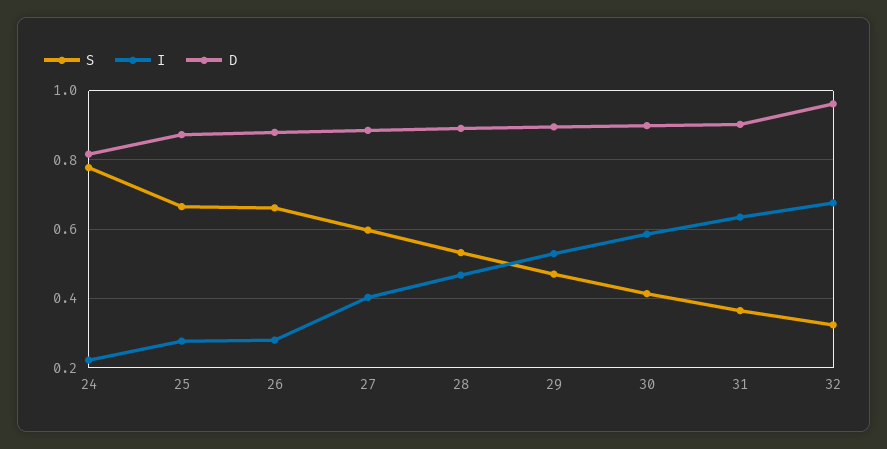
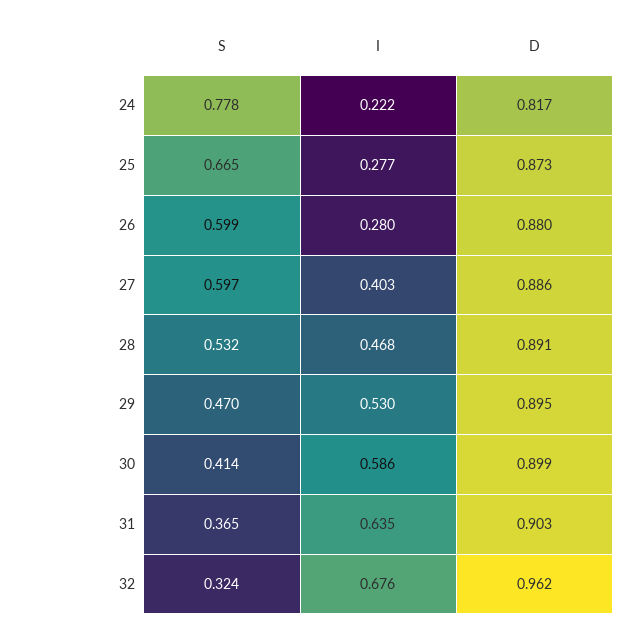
S, 26: 0.66 -> 0.599

